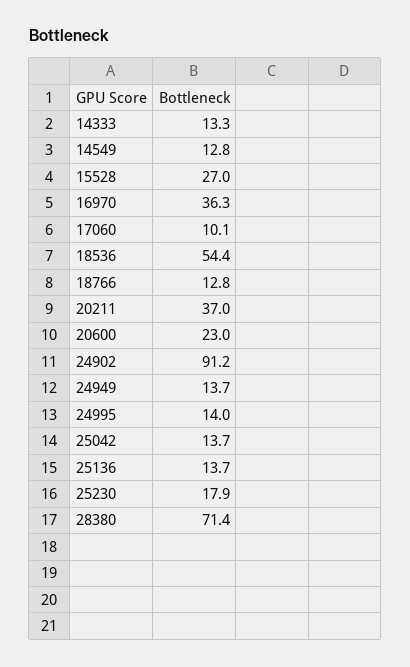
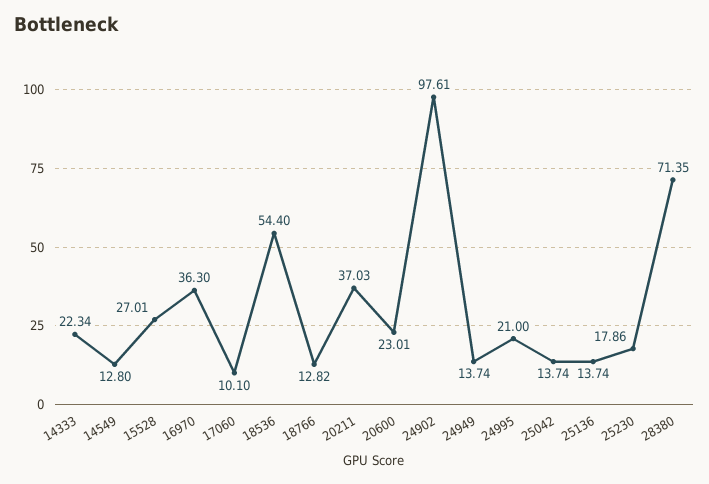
14333: 13.3 -> 22.34
24902: 91.2 -> 97.61
24995: 14 -> 21

